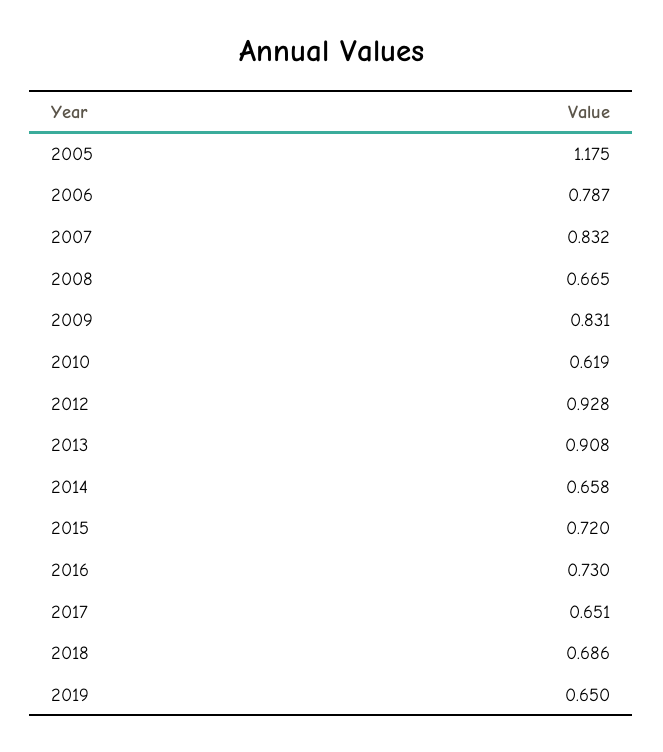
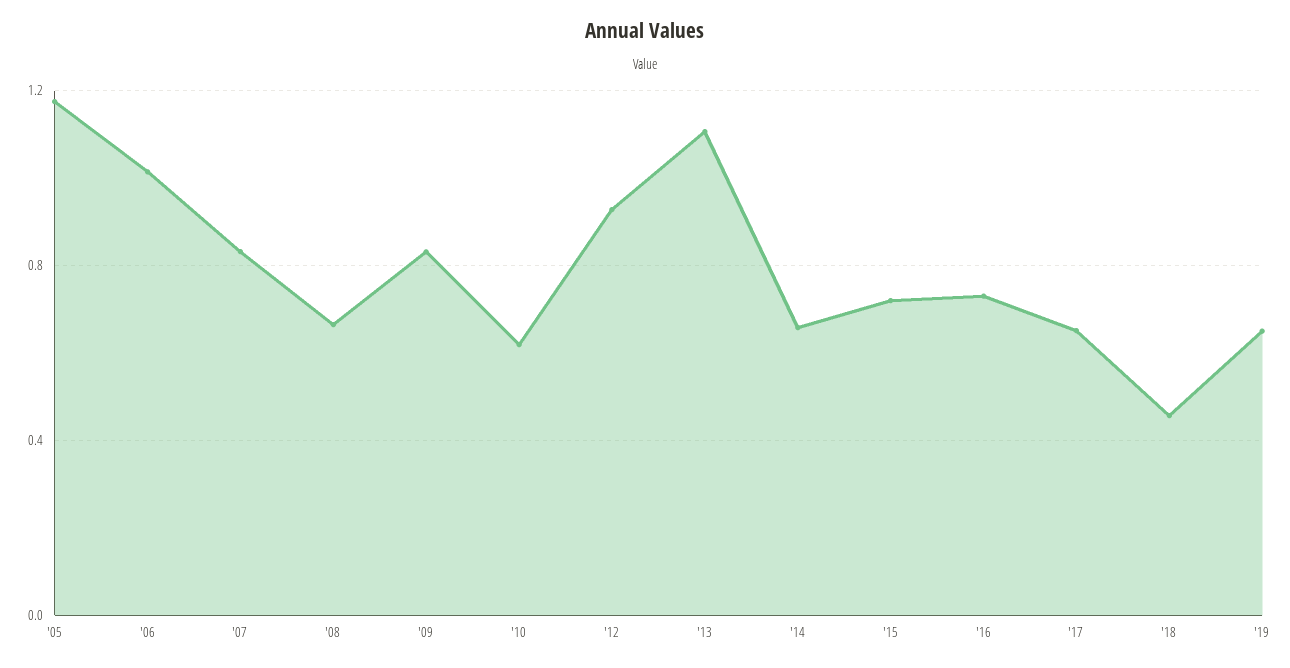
2006: 0.787 -> 1
2013: 0.908 -> 1.1
2018: 0.686 -> 0.45

